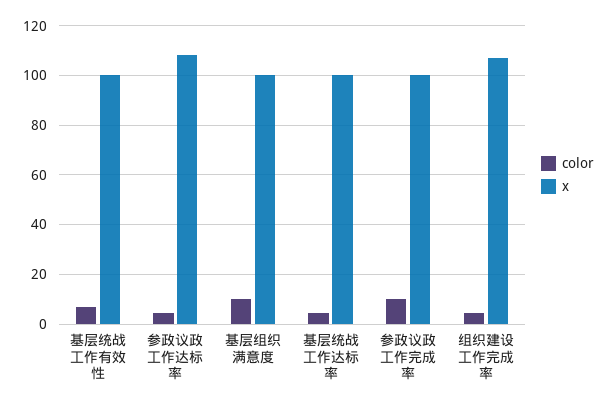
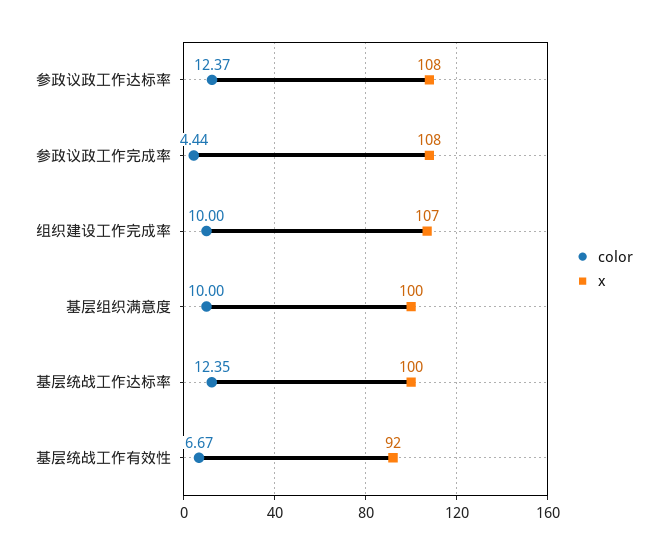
x, 基层统战工作有效性: 100 -> 92
color, 参政议政工作达标率: 5 -> 12.37
color, 基层统战工作达标率: 5 -> 12.35
color, 参政议政工作完成率: 10 -> 4.44
x, 参政议政工作完成率: 100 -> 108
color, 组织建设工作完成率: 5 -> 10

